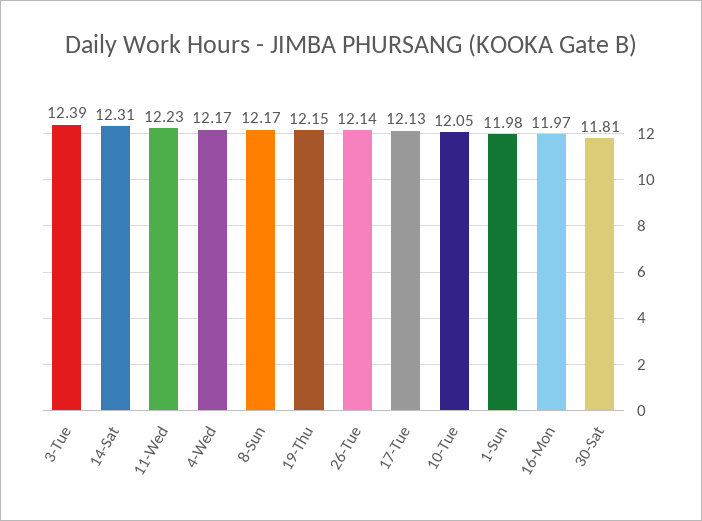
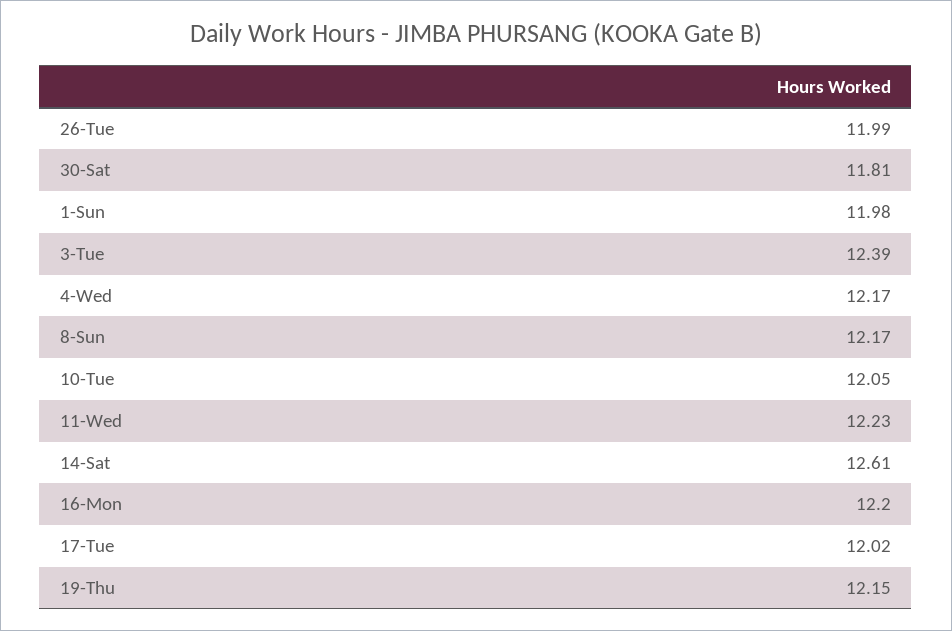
14-Sat: 12.31 -> 12.61
26-Tue: 12.14 -> 11.99
17-Tue: 12.13 -> 12.02
16-Mon: 11.97 -> 12.2

